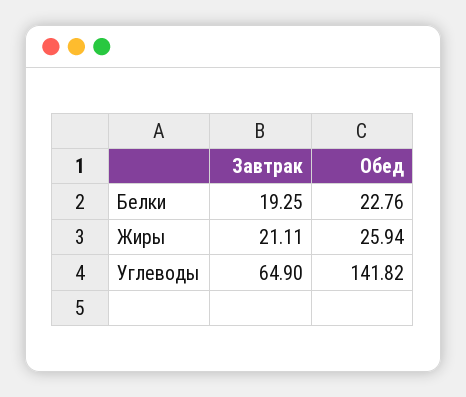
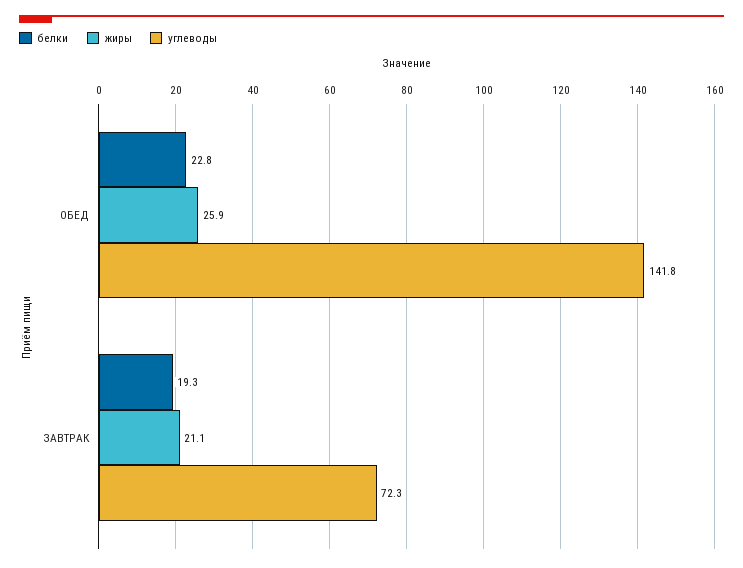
Углеводы, Завтрак: 64.9 -> 72.3

